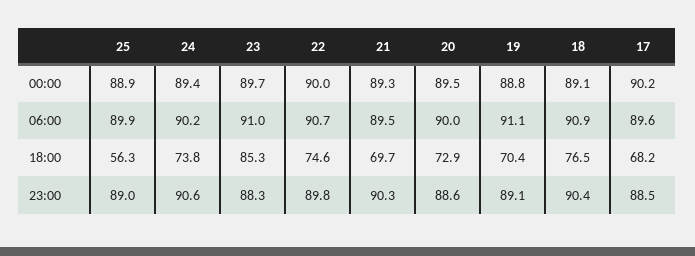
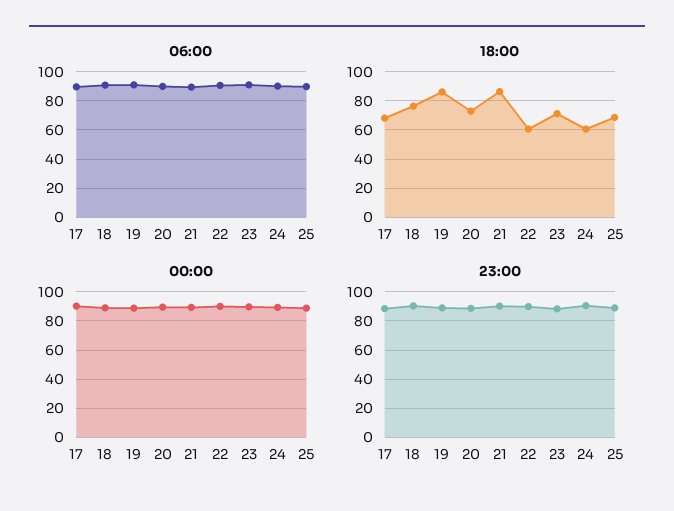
18:00, 25: 56.3 -> 70
18:00, 24: 73.8 -> 60
18:00, 23: 85.3 -> 70
18:00, 22: 74.6 -> 60
18:00, 21: 69.7 -> 85
18:00, 19: 70.4 -> 85

